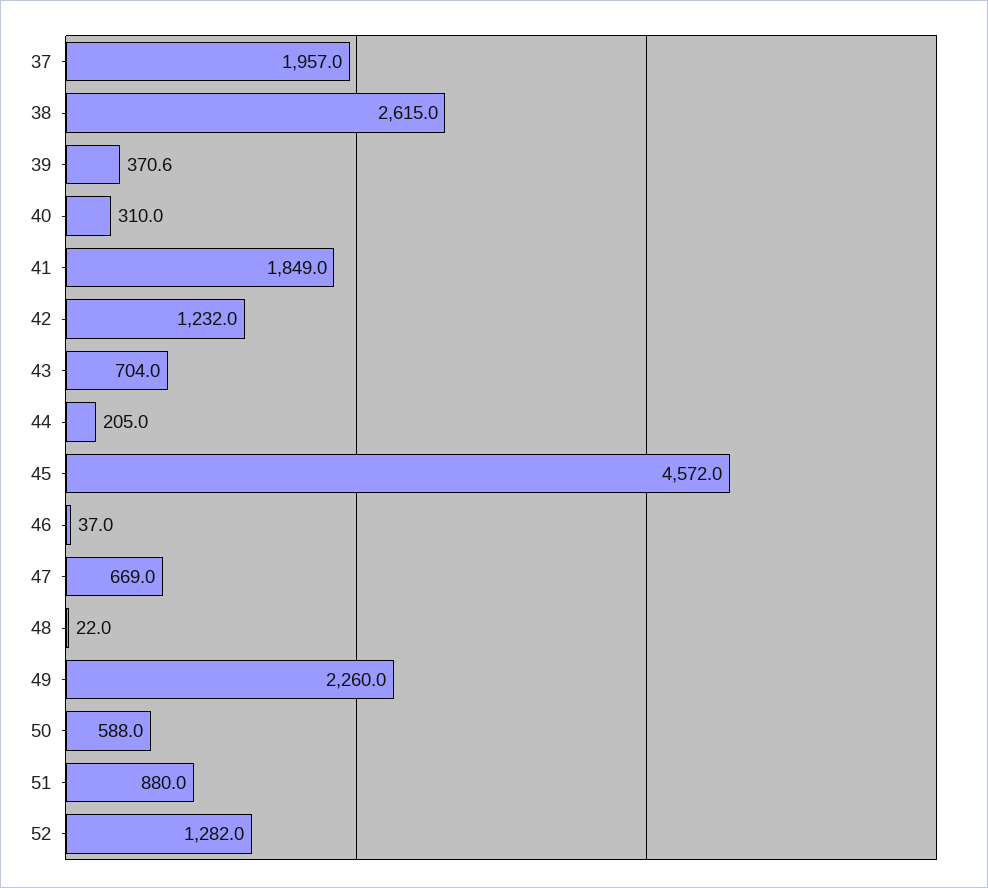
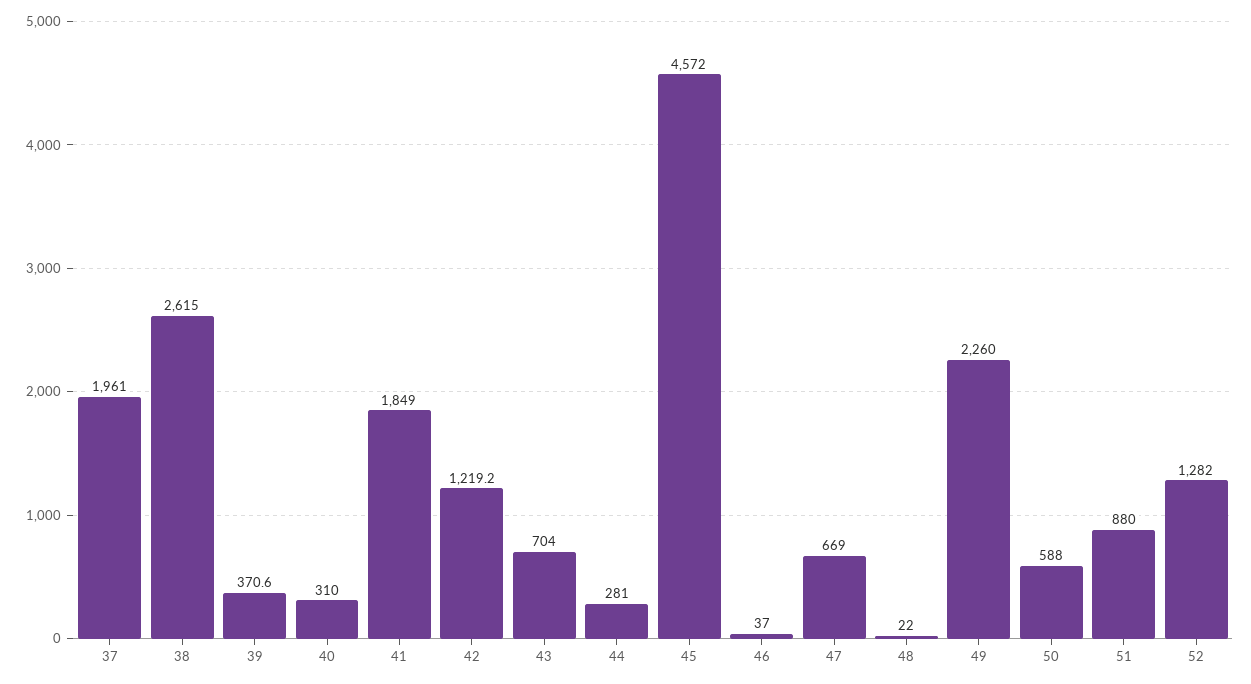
37: 1957 -> 1961
42: 1232 -> 1219.2
44: 205 -> 281

